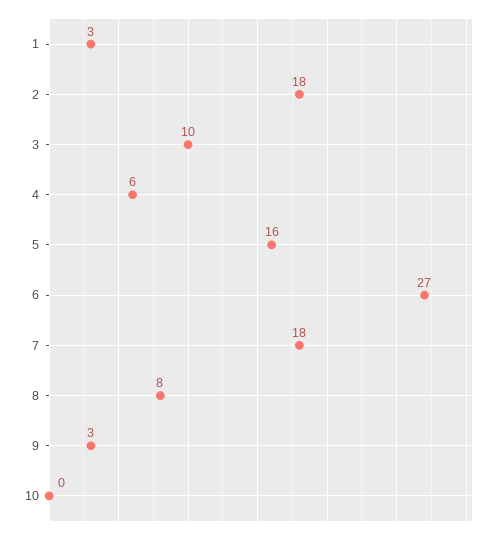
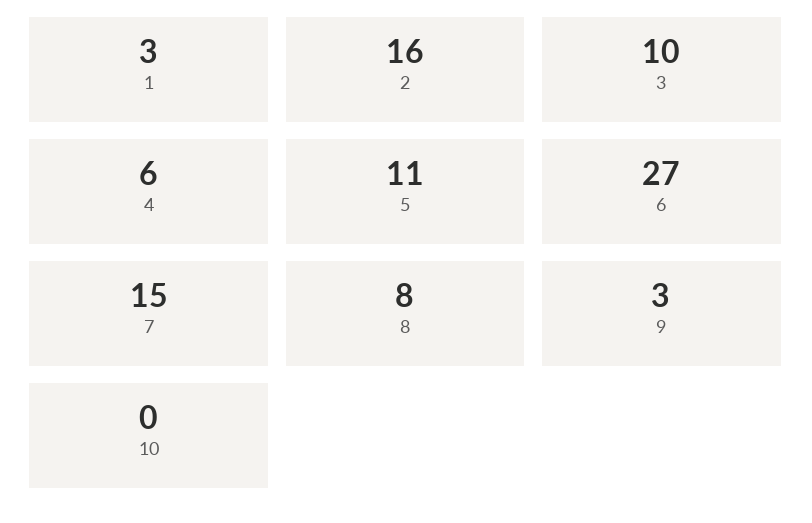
2: 18 -> 16
5: 16 -> 11
7: 18 -> 15

